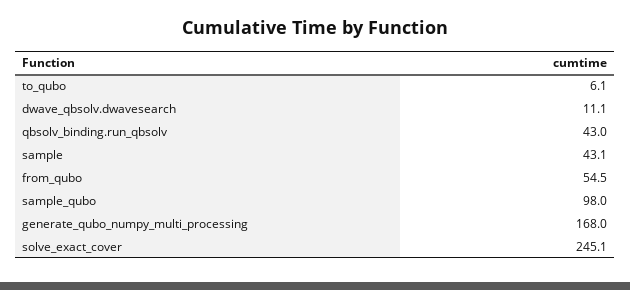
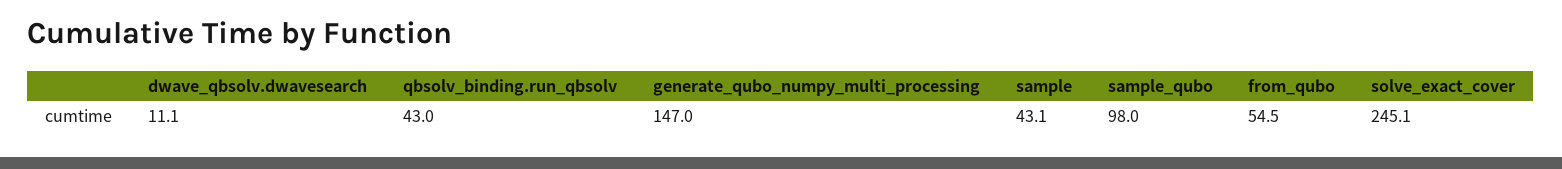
to_qubo: 6.1 -> none
generate_qubo_numpy_multi_processing: 168 -> 147

